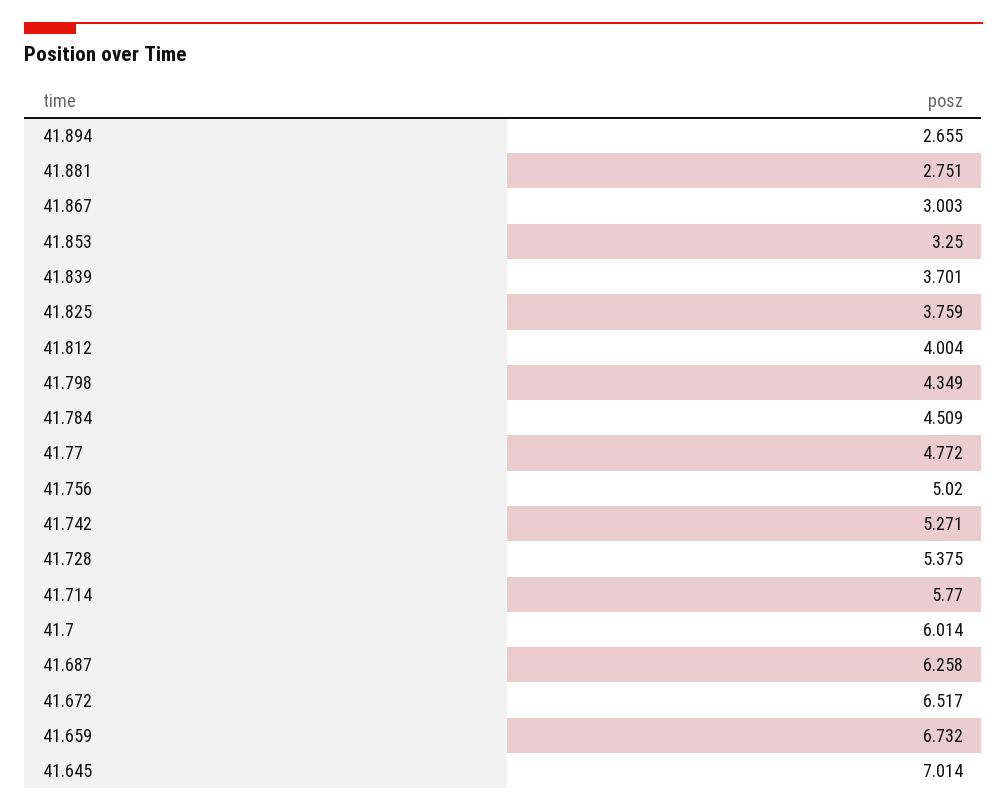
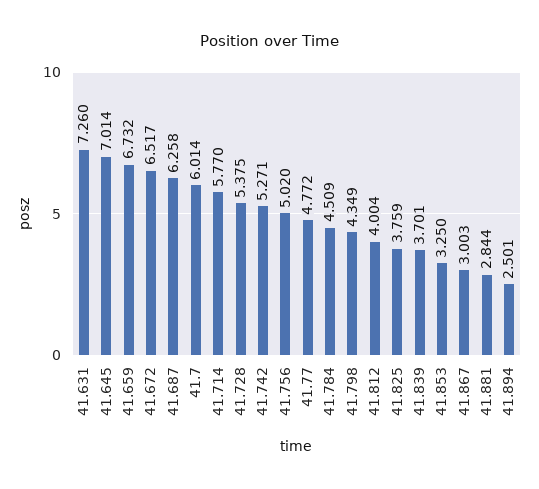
41.894: 2.655 -> 2.501
41.881: 2.751 -> 2.844
41.631: none -> 7.26

